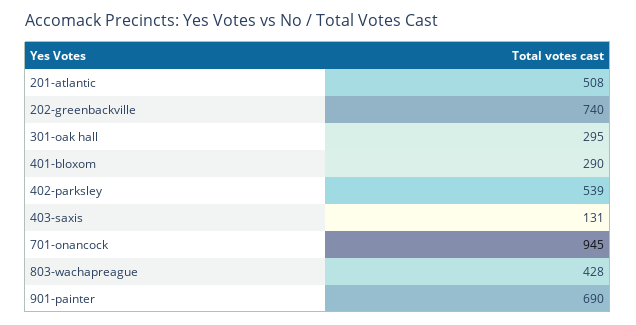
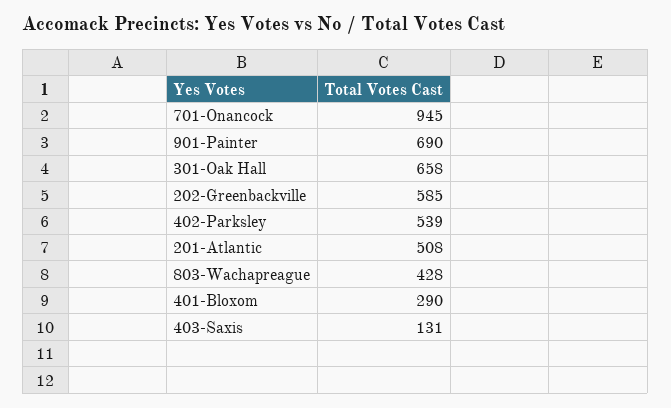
202-greenbackville: 740 -> 585
301-oak hall: 295 -> 658

